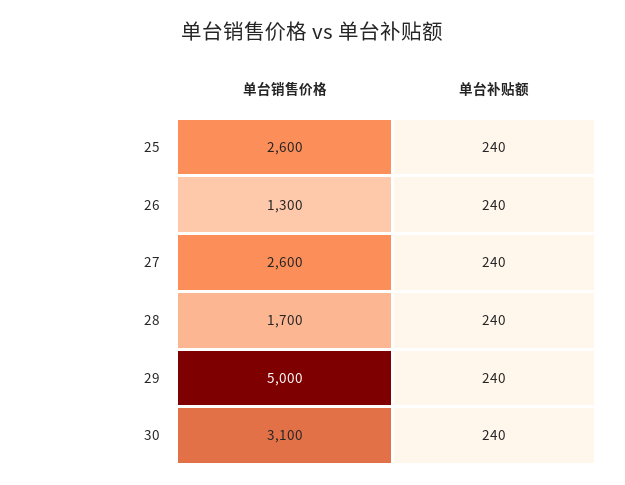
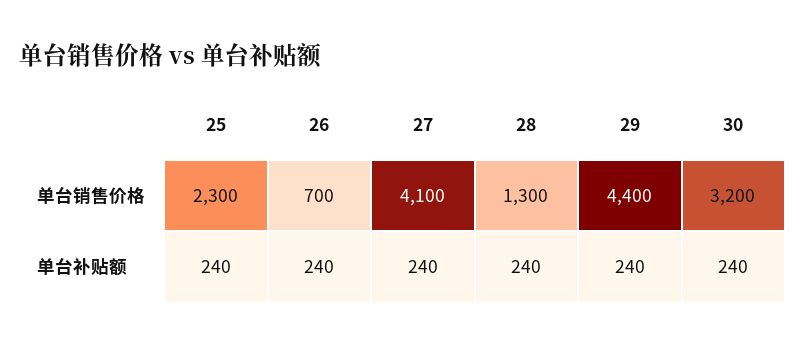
单台销售价格, 25: 2600 -> 2300
单台销售价格, 26: 1300 -> 700
单台销售价格, 27: 2600 -> 4100
单台销售价格, 28: 1700 -> 1300
单台销售价格, 29: 5000 -> 4400
单台销售价格, 30: 3100 -> 3200

